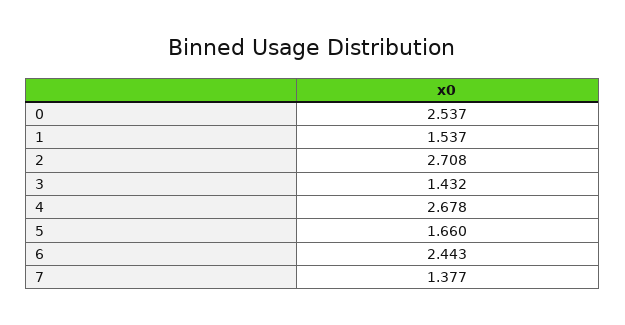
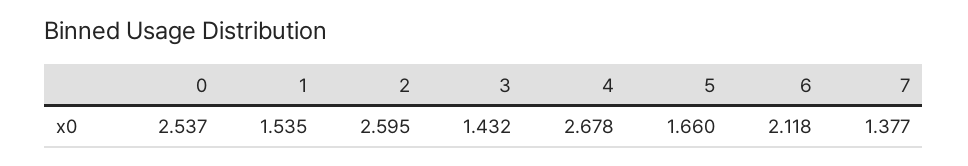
1: 1.537 -> 1.535
2: 2.708 -> 2.595
6: 2.443 -> 2.118

